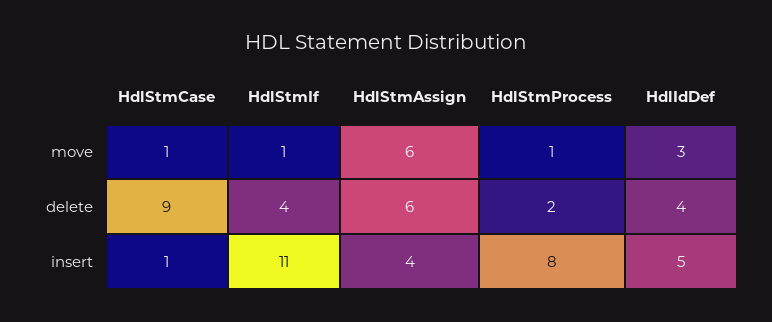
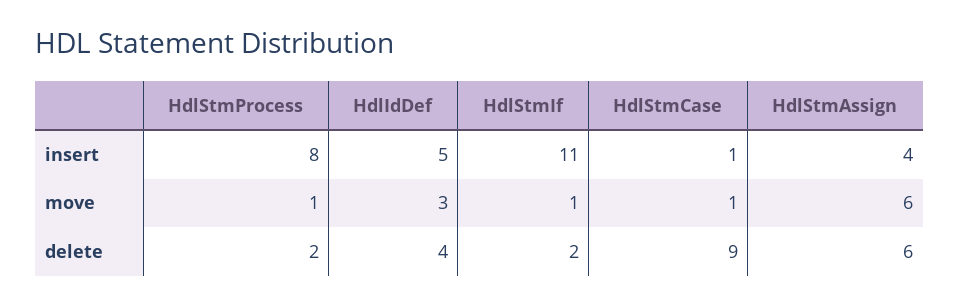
HdlStmIf, delete: 4 -> 2

